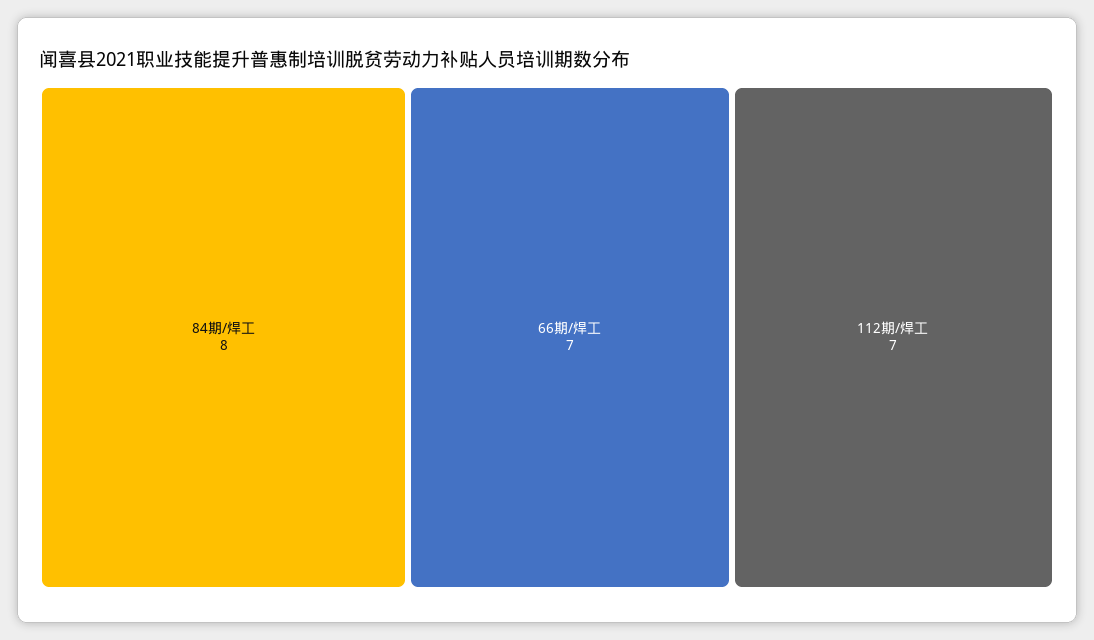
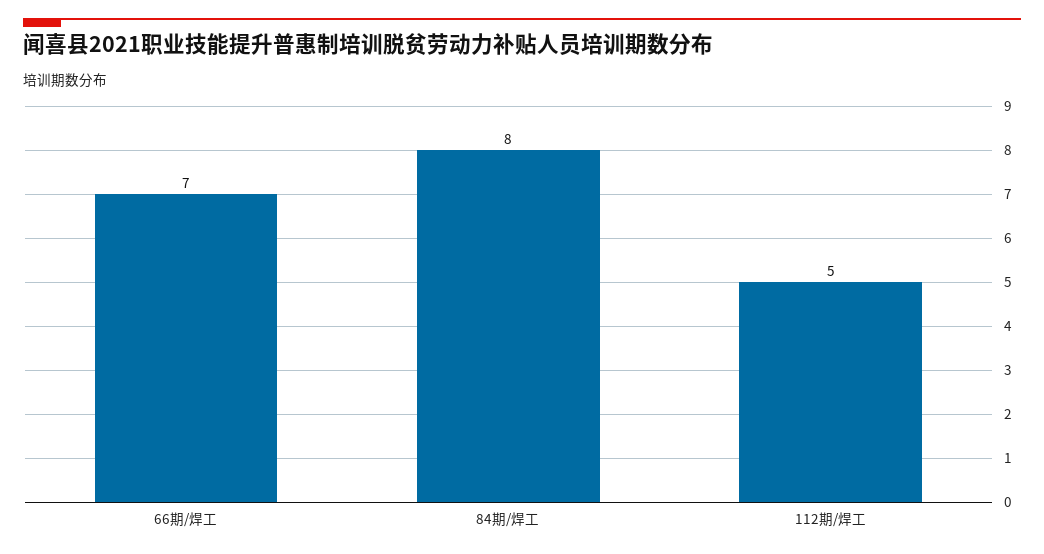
112期/焊工: 7 -> 5

